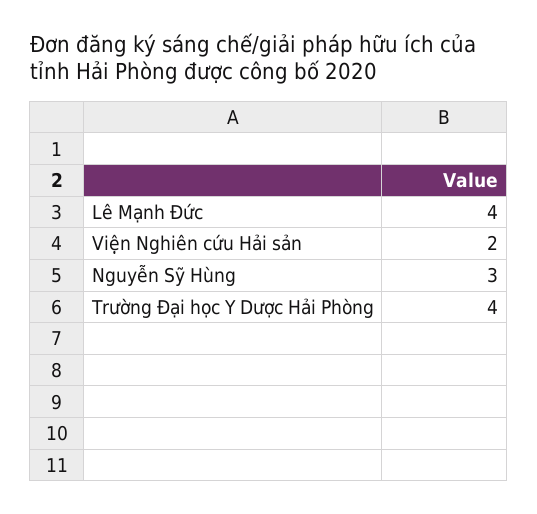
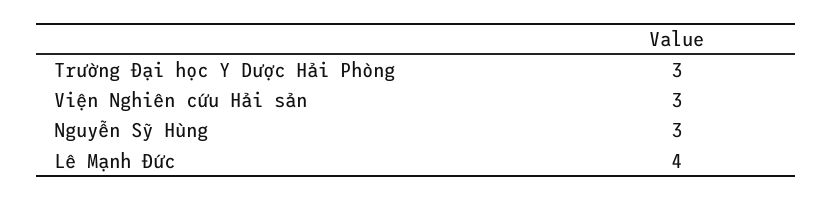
Viện Nghiên cứu Hải sản: 2 -> 3
Trường Đại học Y Dược Hải Phòng: 4 -> 3

